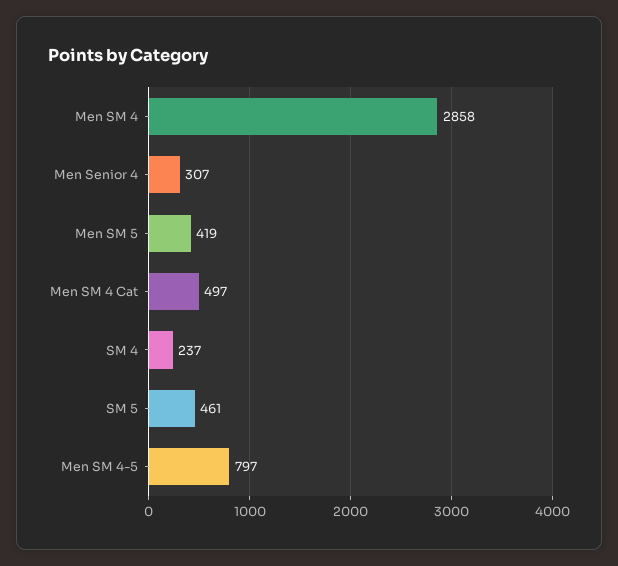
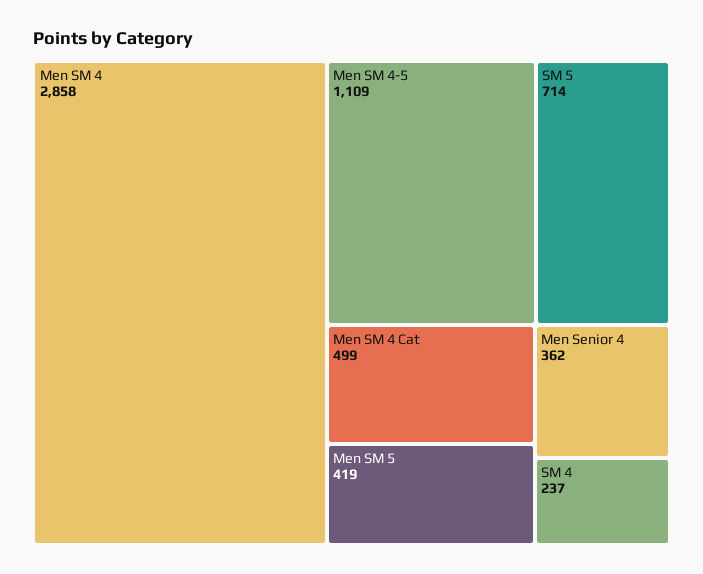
Men Senior 4: 307 -> 362
Men SM 4 Cat: 497 -> 499
SM 5: 461 -> 714
Men SM 4-5: 797 -> 1109

